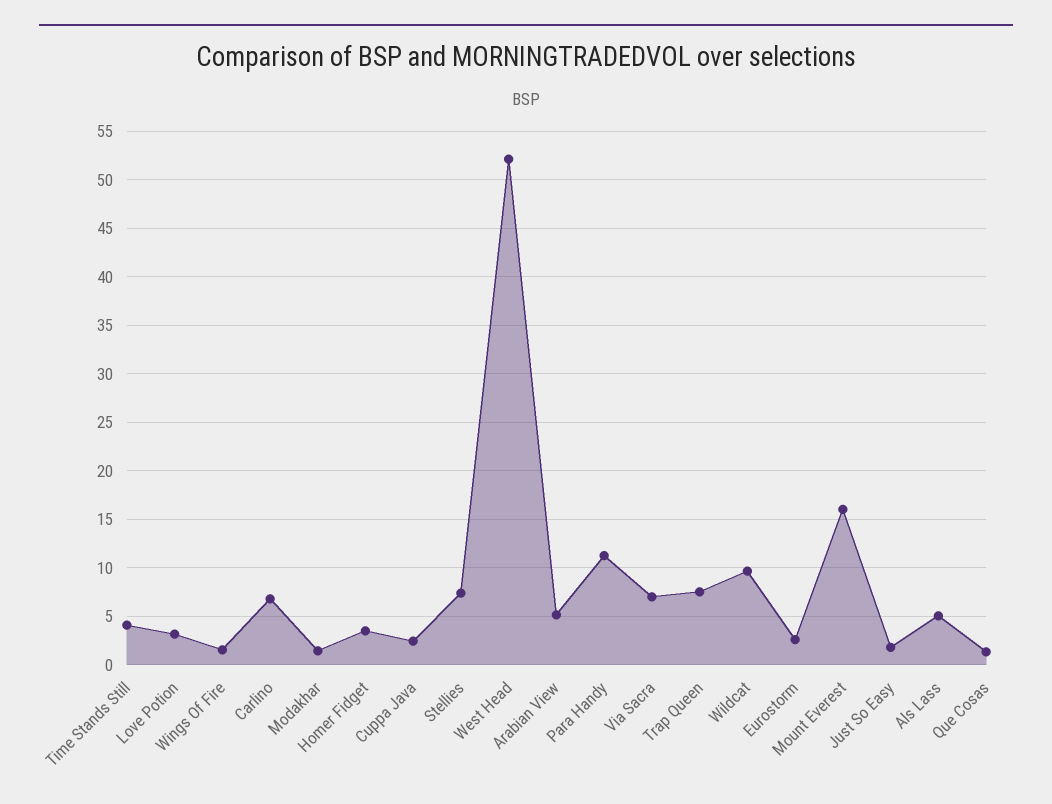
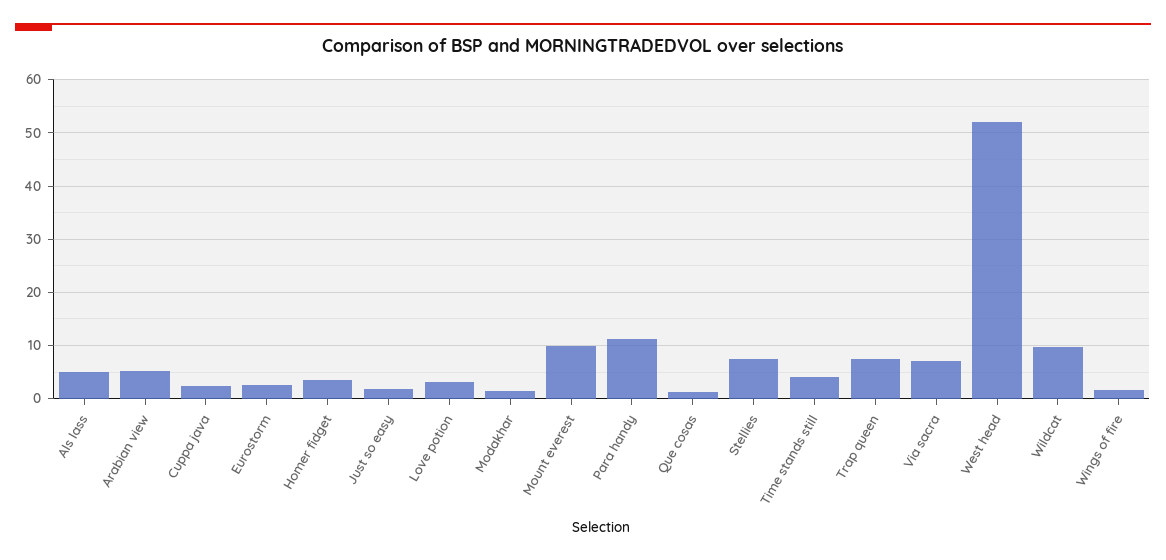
Carlino: 7 -> none
Mount Everest: 16 -> 10

